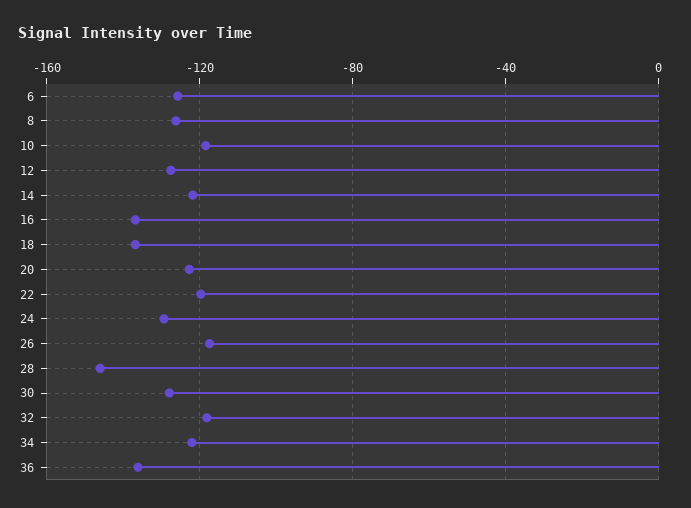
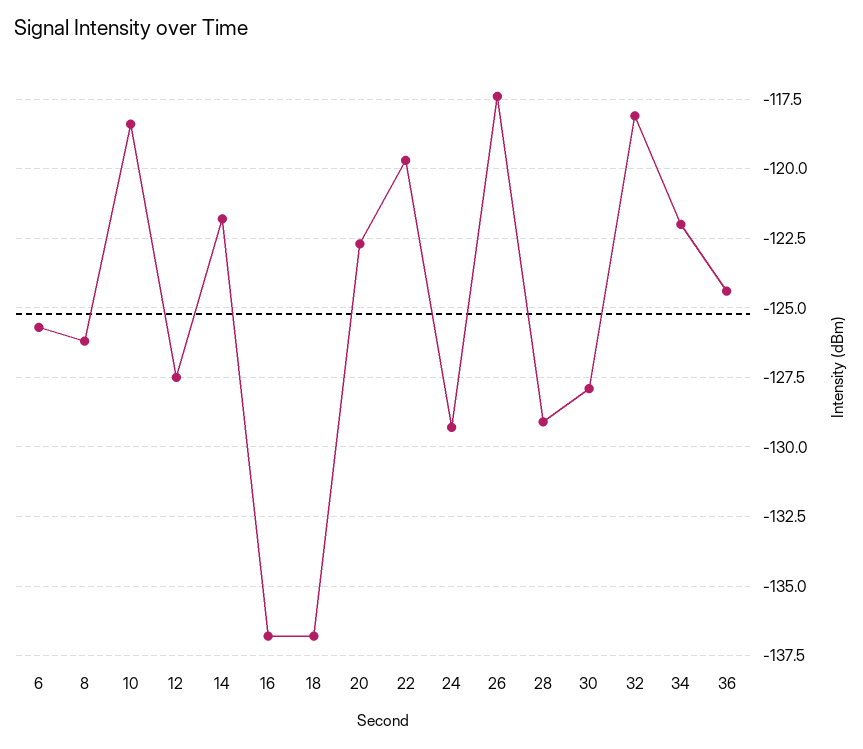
28: -145 -> -129
36: -135 -> -124.5

